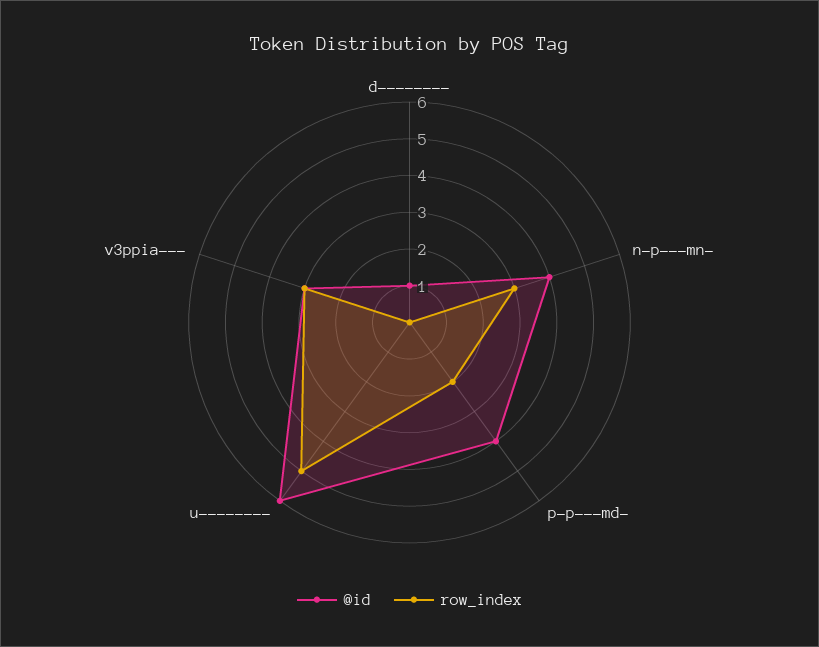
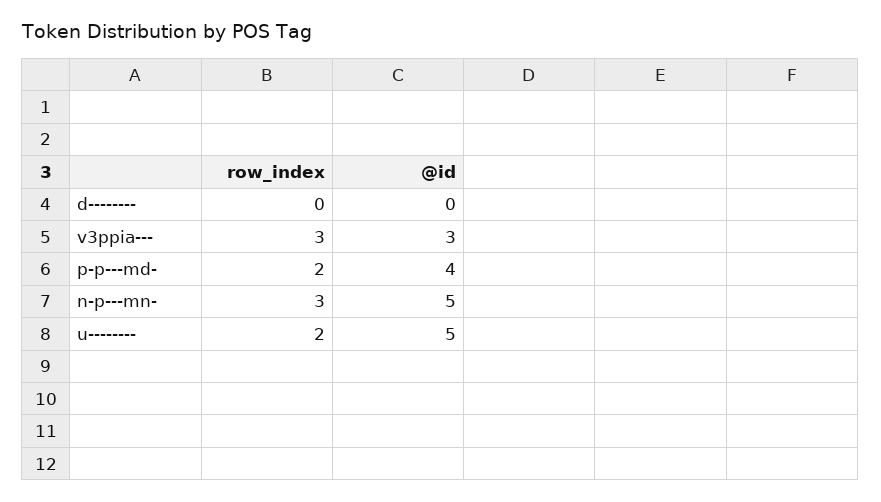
@id, d--------: 1 -> 0
@id, n-p---mn-: 4 -> 5
@id, u--------: 6 -> 5
row_index, u--------: 5 -> 2

